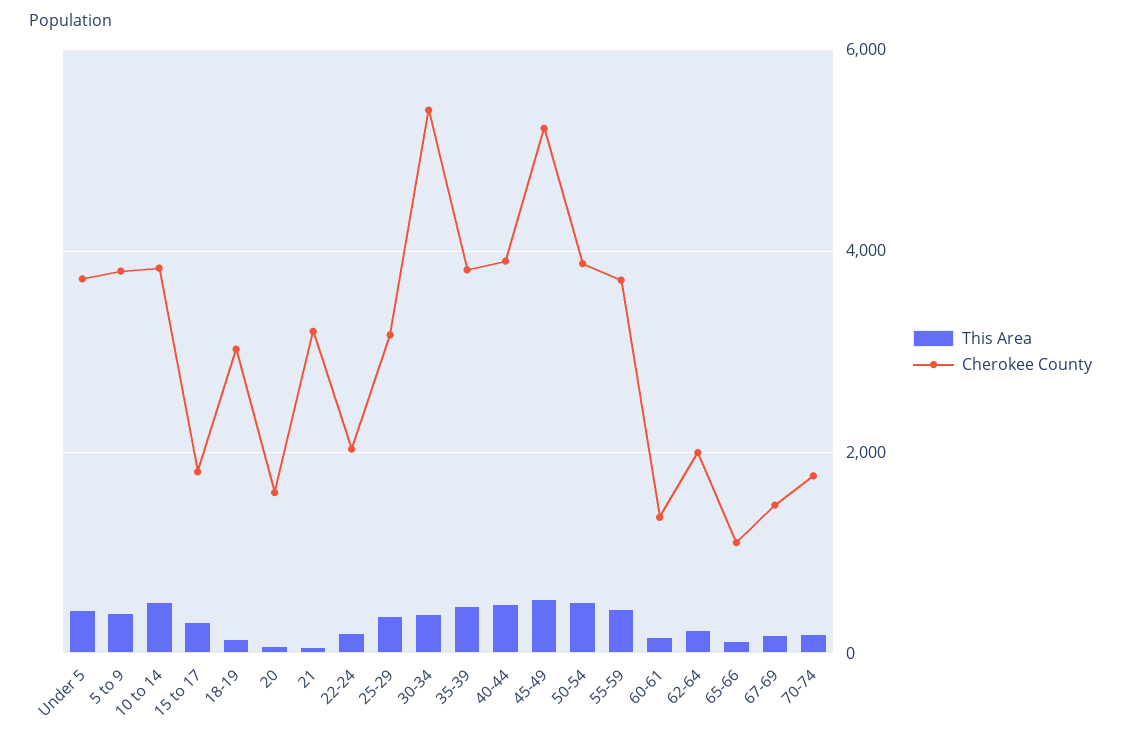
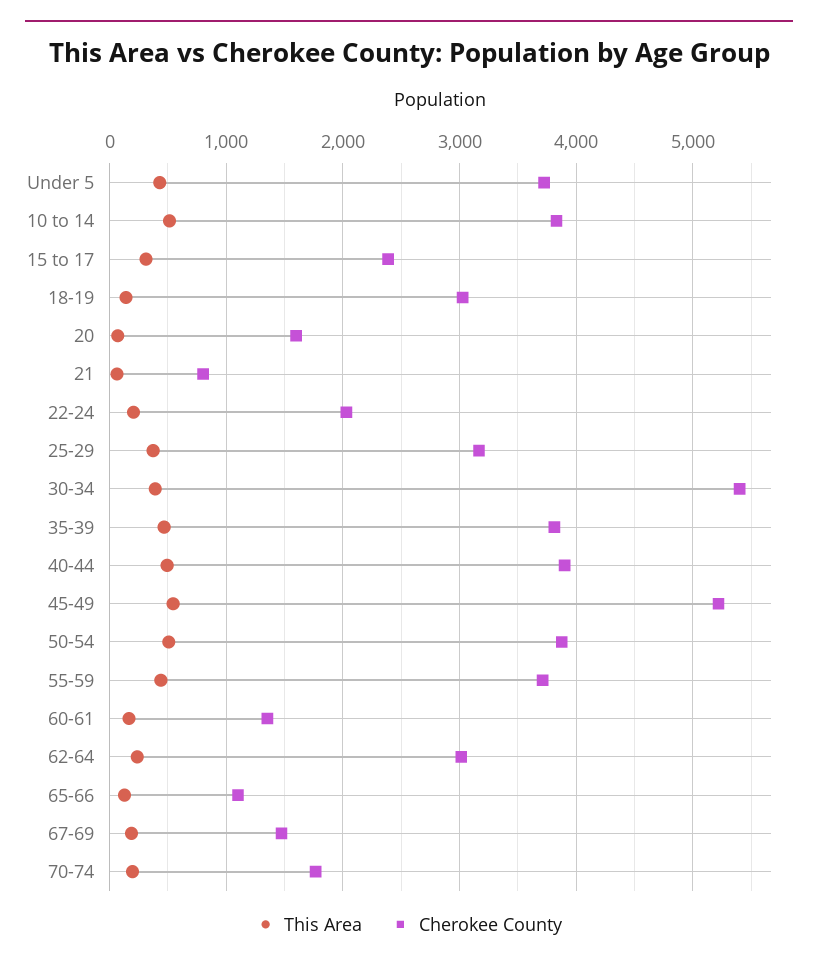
This Area, 5 to 9: 400 -> none
Cherokee County, 5 to 9: 3800 -> none
Cherokee County, 15 to 17: 1800 -> 2400
Cherokee County, 21: 3200 -> 800
Cherokee County, 62-64: 2000 -> 3000

